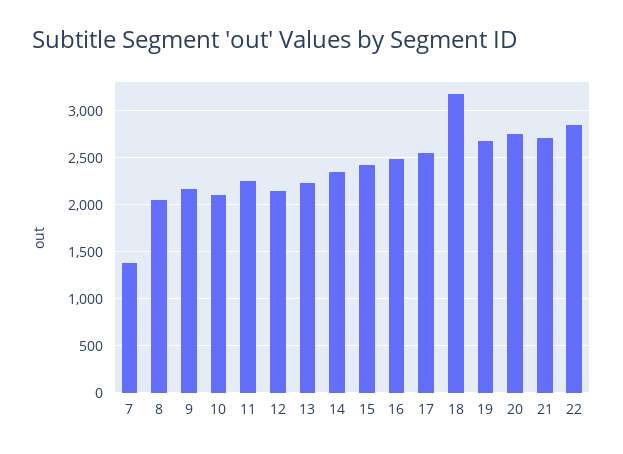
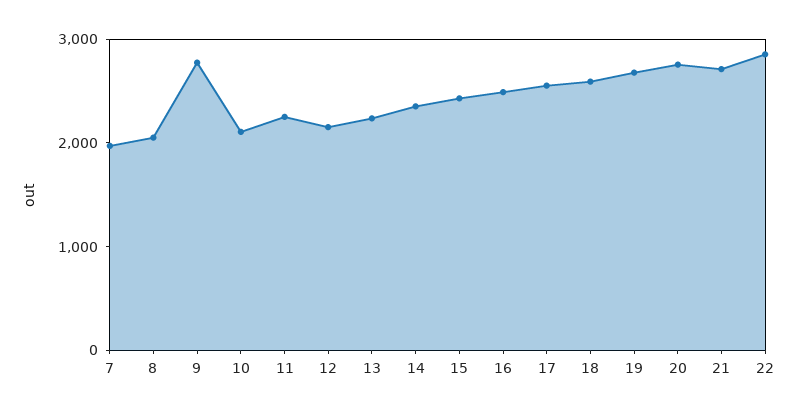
7: 1400 -> 2000
9: 2200 -> 2800
18: 3200 -> 2600

